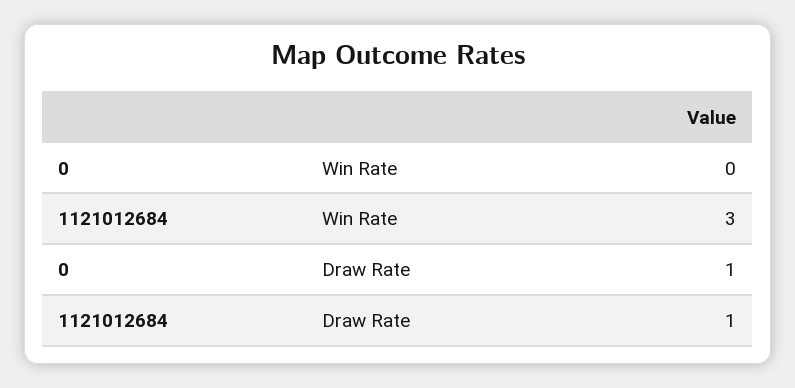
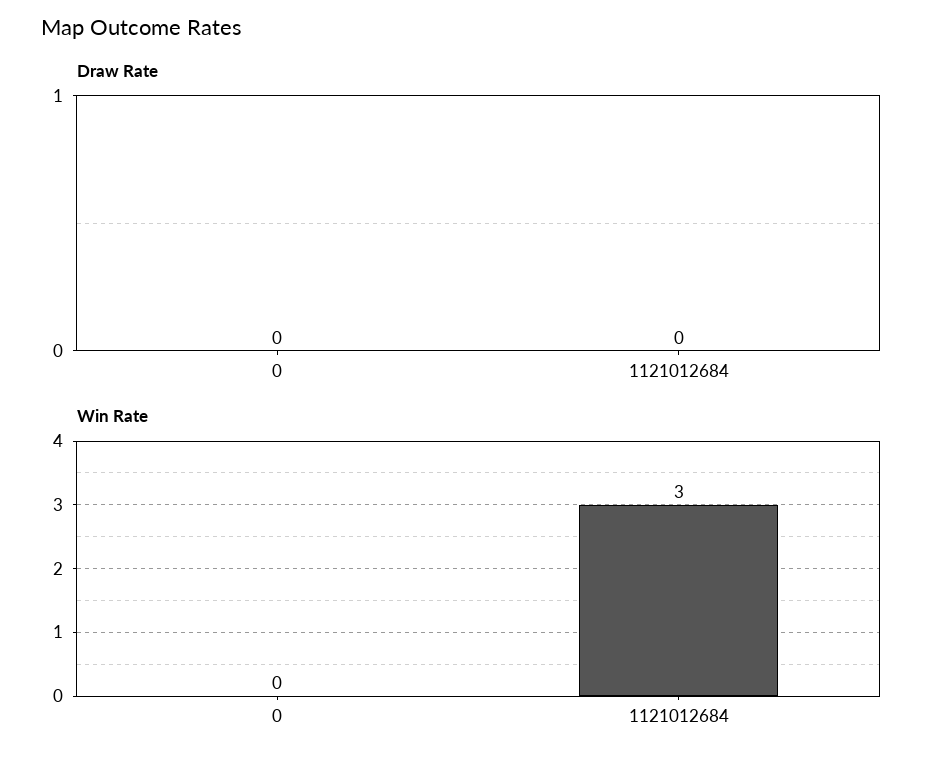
Draw Rate, 0: 1 -> 0
Draw Rate, 1121012684: 1 -> 0

